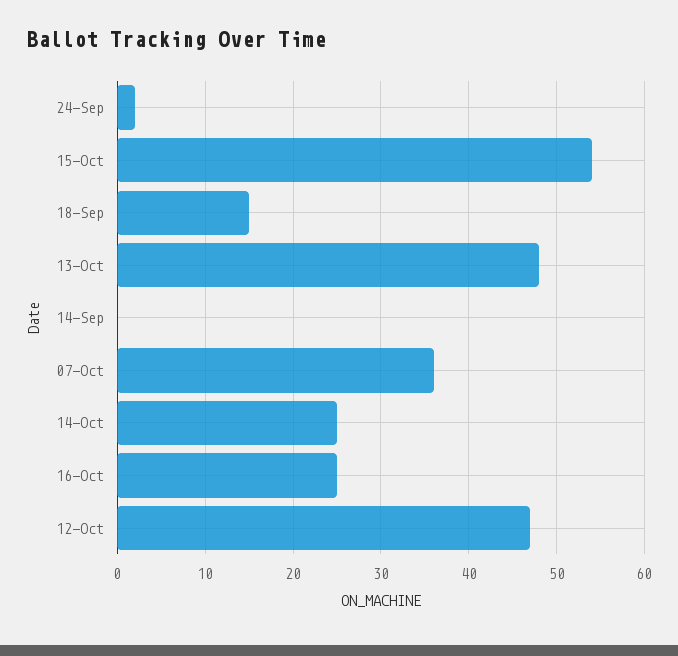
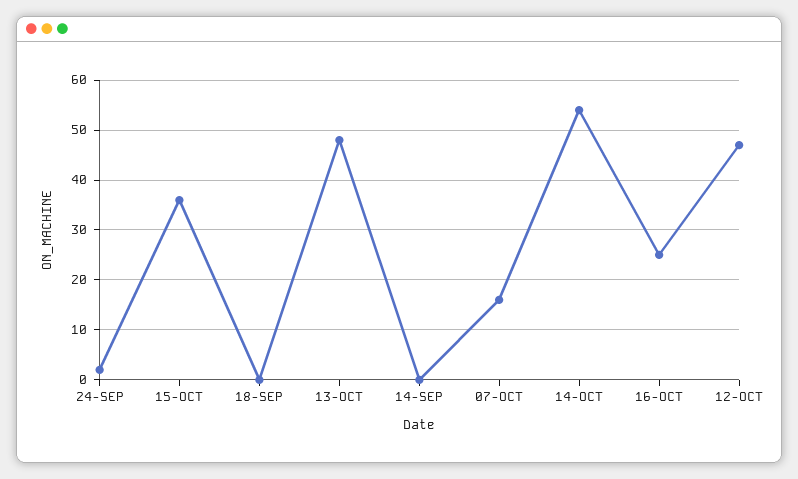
15-Oct: 54 -> 35
18-Sep: 15 -> 0
07-Oct: 36 -> 15
14-Oct: 25 -> 55

